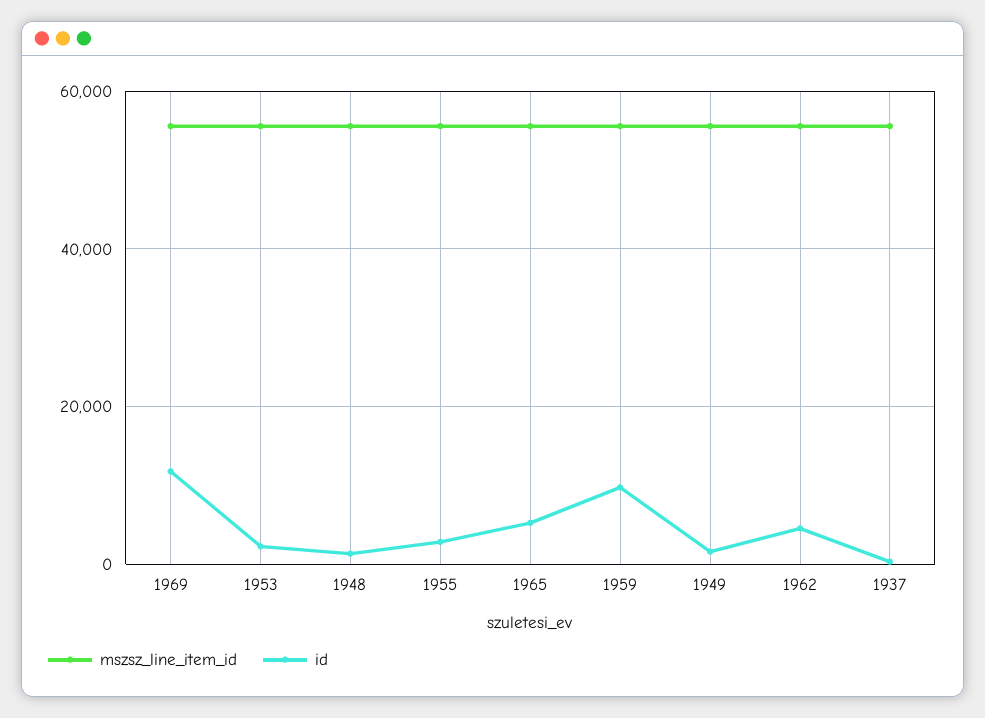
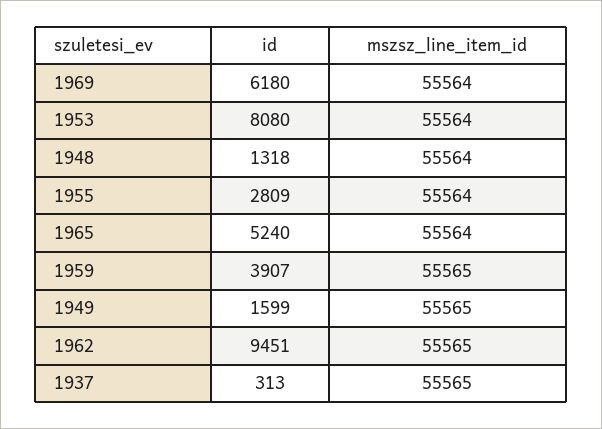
id, 1969: 12000 -> 6180
id, 1953: 2000 -> 8080
id, 1959: 10000 -> 3907
id, 1962: 4000 -> 9451

